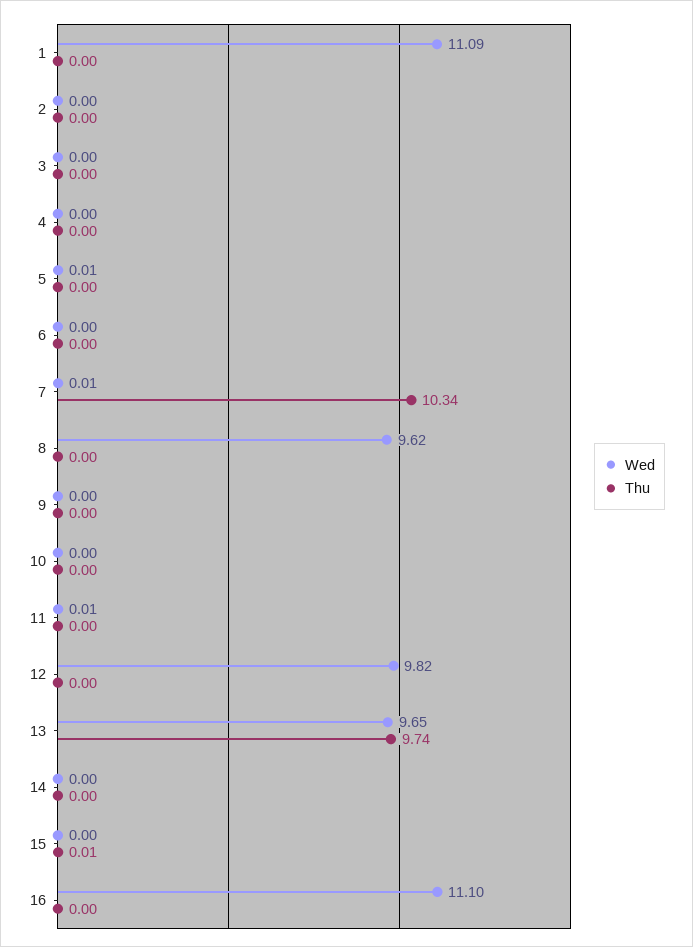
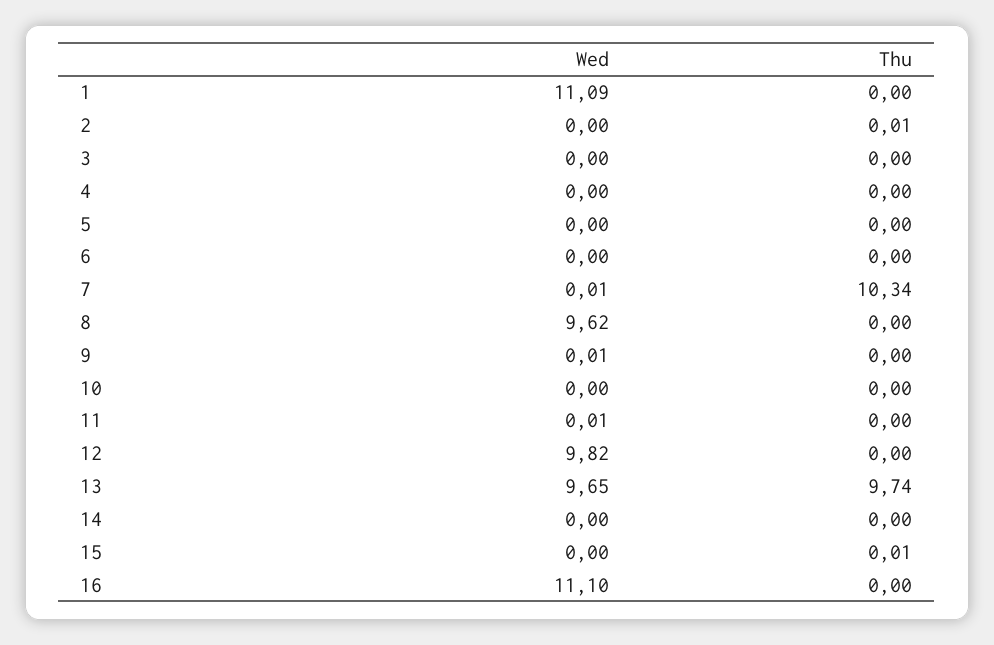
Thu, 2: 0 -> 0.01
Wed, 5: 0.01 -> 0
Wed, 9: 0 -> 0.01

